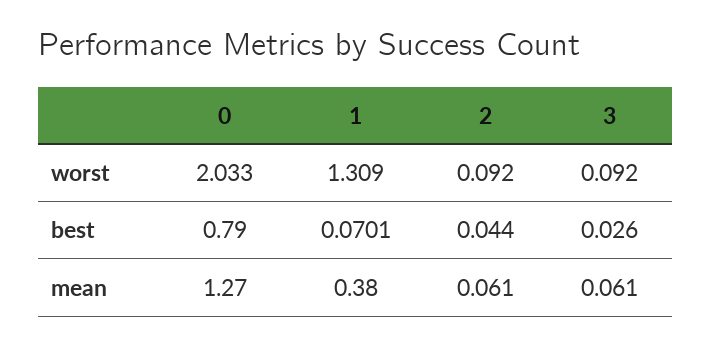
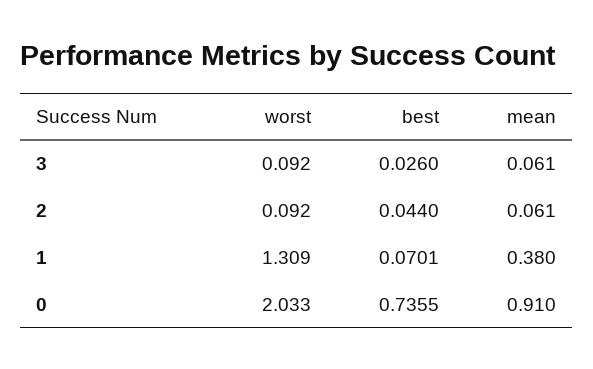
0, best: 0.79 -> 0.7355
0, mean: 1.27 -> 0.91

